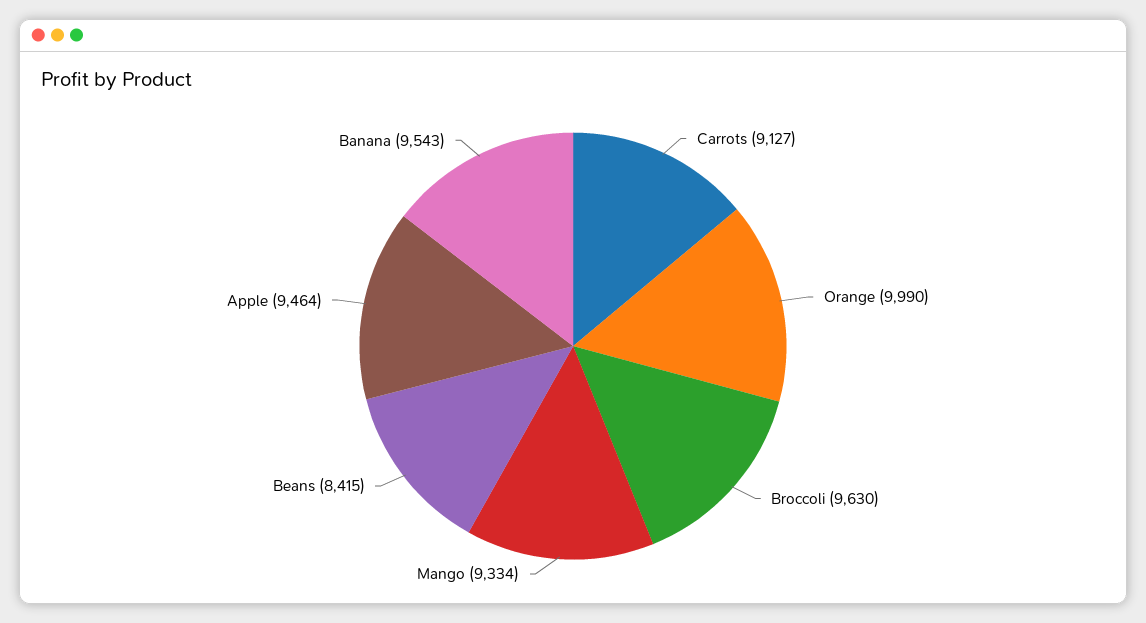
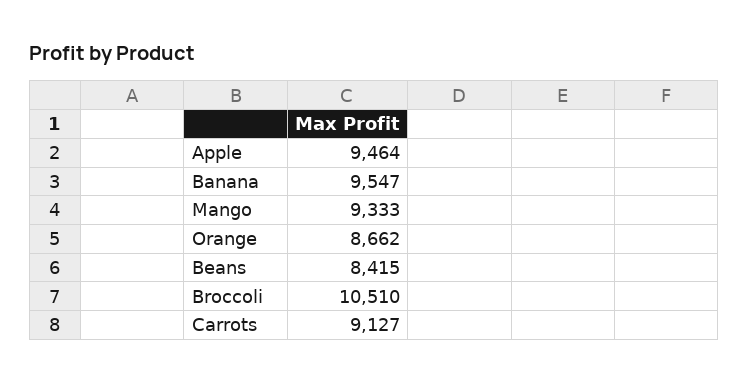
Orange: 9990 -> 8662
Broccoli: 9630 -> 10510
Mango: 9334 -> 9333
Banana: 9543 -> 9547

